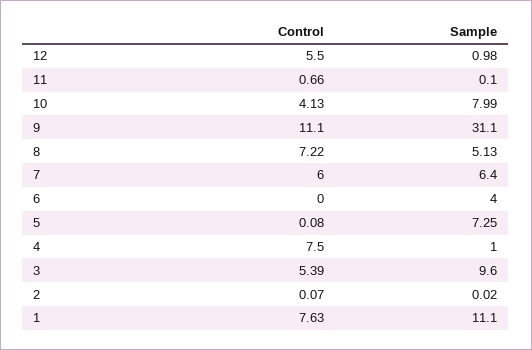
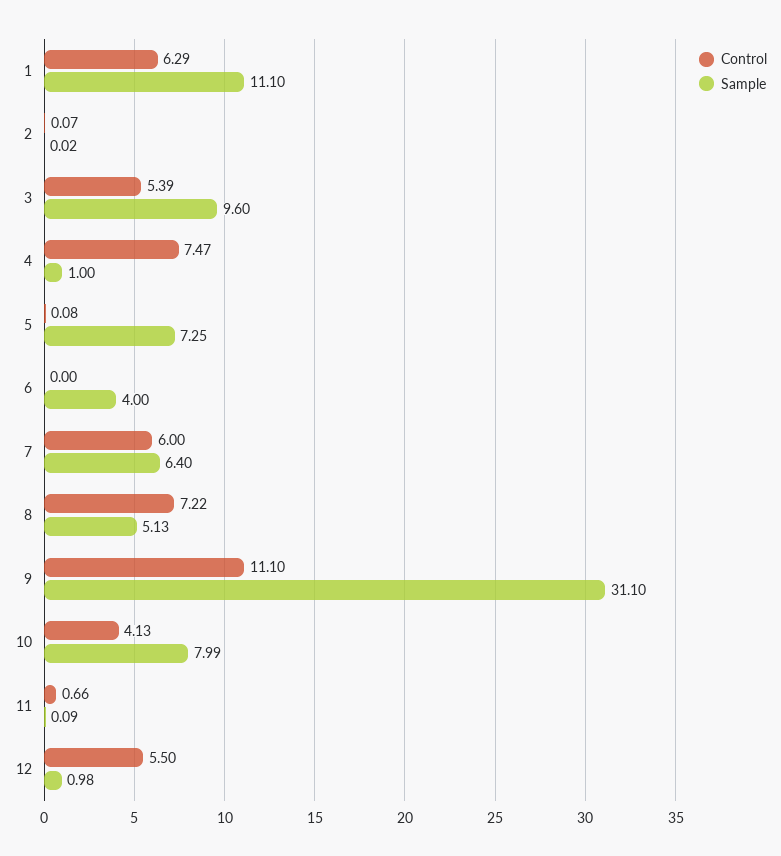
Sample, 11: 0.1 -> 0.09
Control, 4: 7.5 -> 7.47
Control, 1: 7.63 -> 6.29

